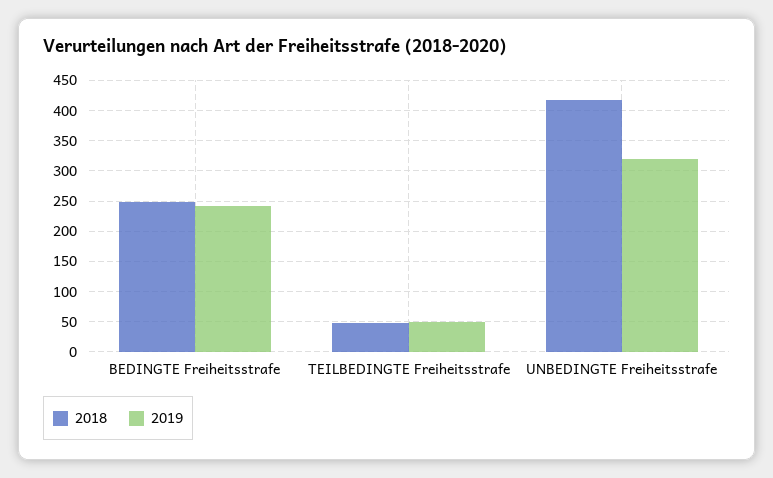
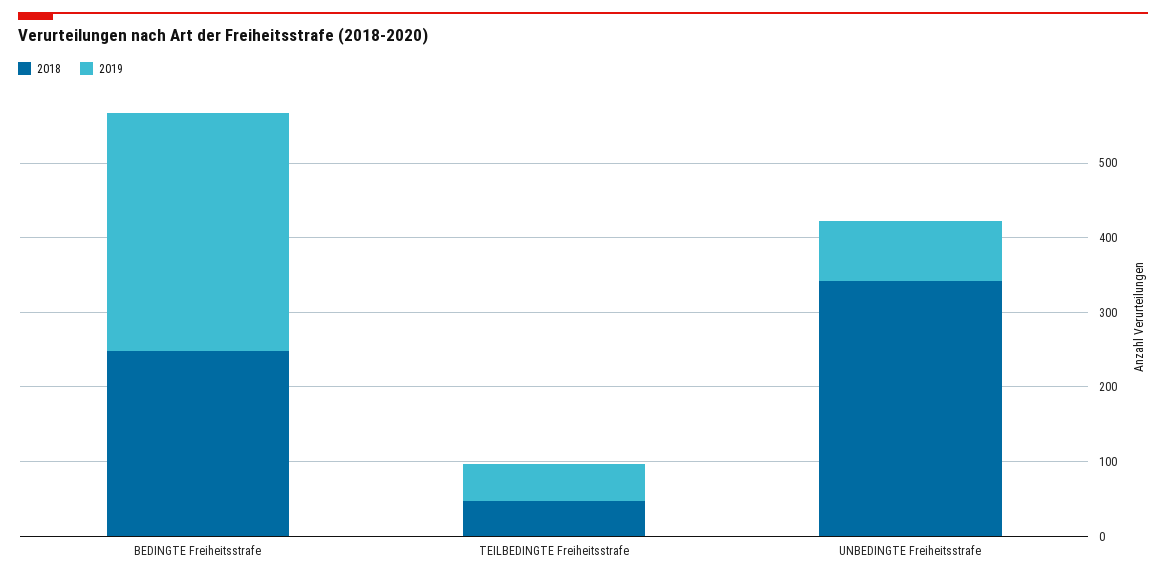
2019, BEDINGTE Freiheitsstrafe: 240 -> 320
2018, UNBEDINGTE Freiheitsstrafe: 420 -> 340
2019, UNBEDINGTE Freiheitsstrafe: 320 -> 80

